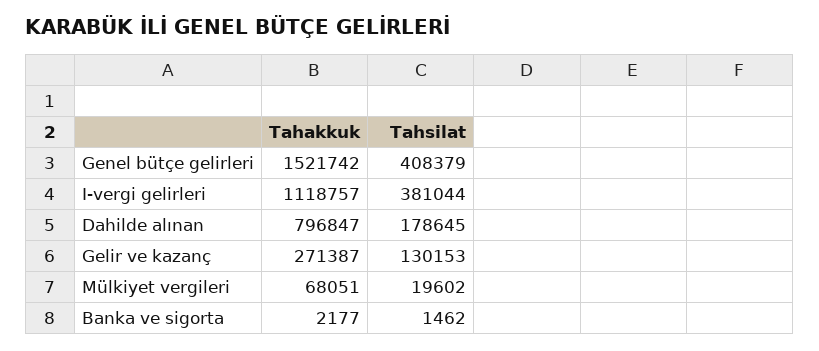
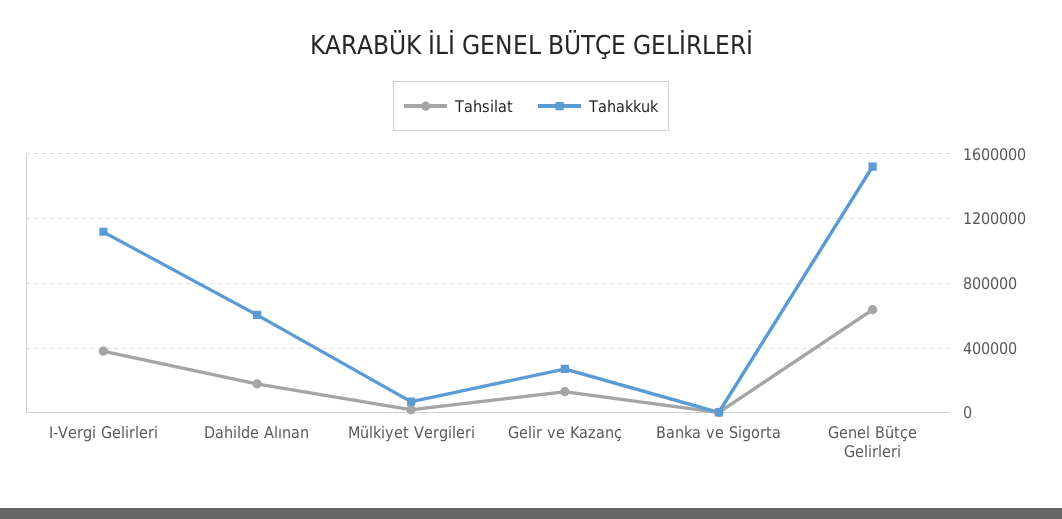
Tahsilat, Genel bütçe gelirleri: 408379 -> 650000
Tahakkuk, Dahilde alınan: 796847 -> 600000

